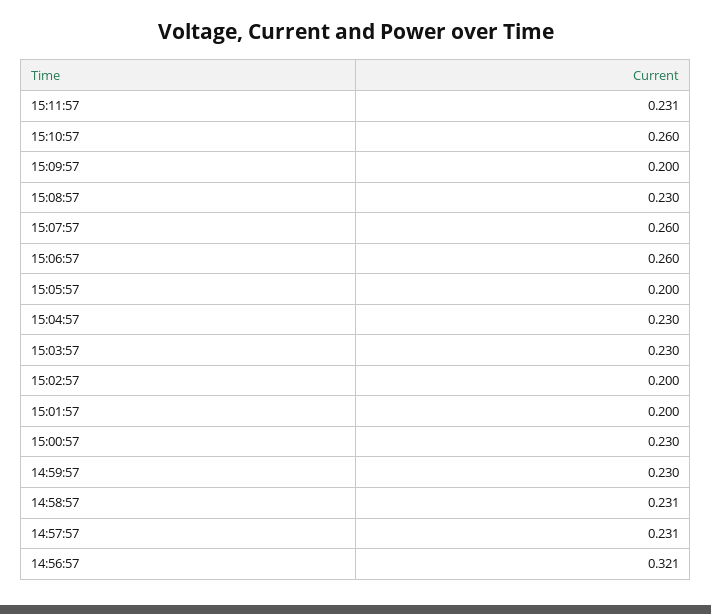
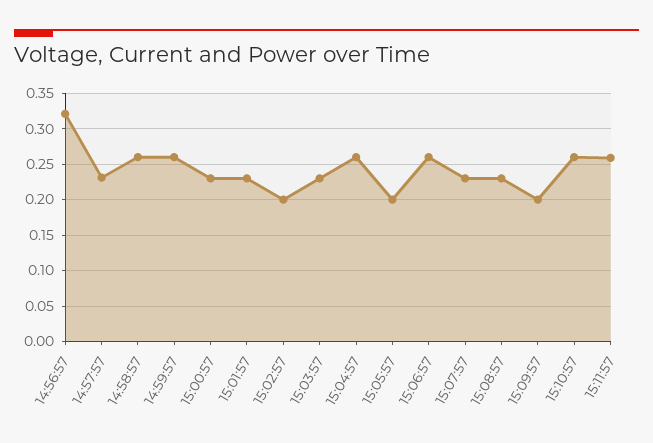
15:11:57: 0.231 -> 0.26
15:07:57: 0.26 -> 0.23
15:04:57: 0.23 -> 0.26
15:01:57: 0.2 -> 0.23
14:59:57: 0.23 -> 0.26
14:58:57: 0.231 -> 0.26

